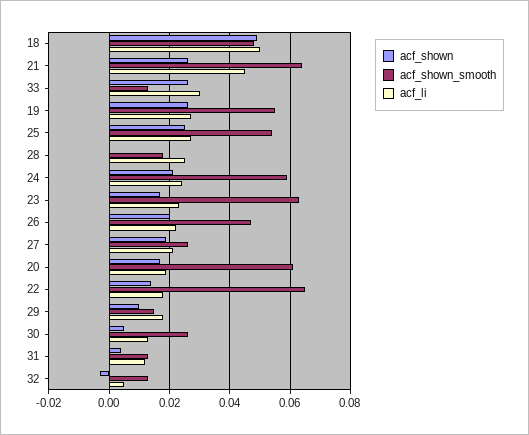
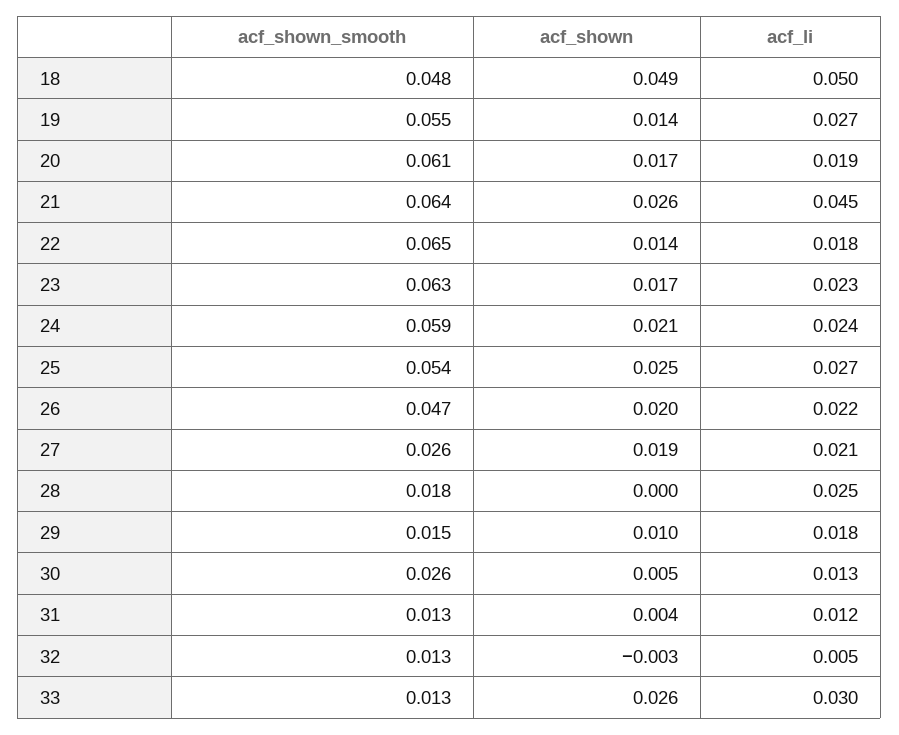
acf_shown, 19: 0.025 -> 0.014

